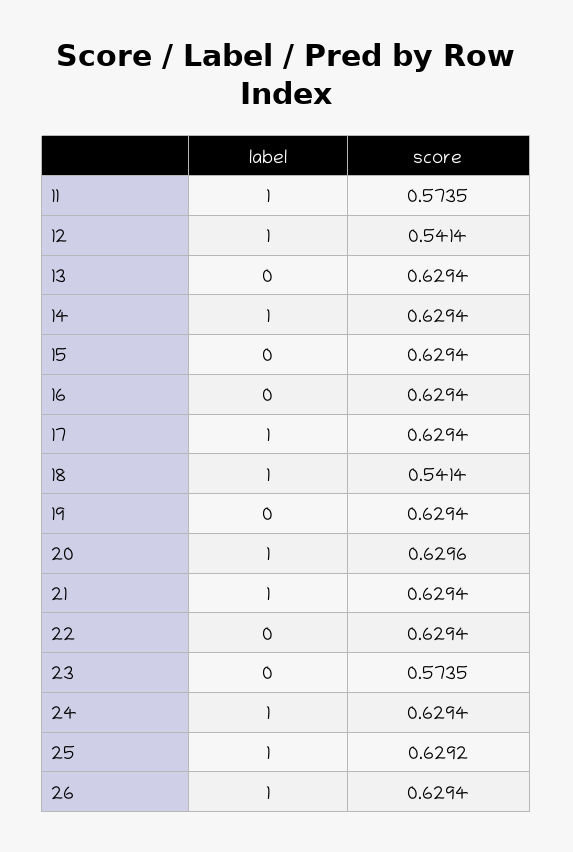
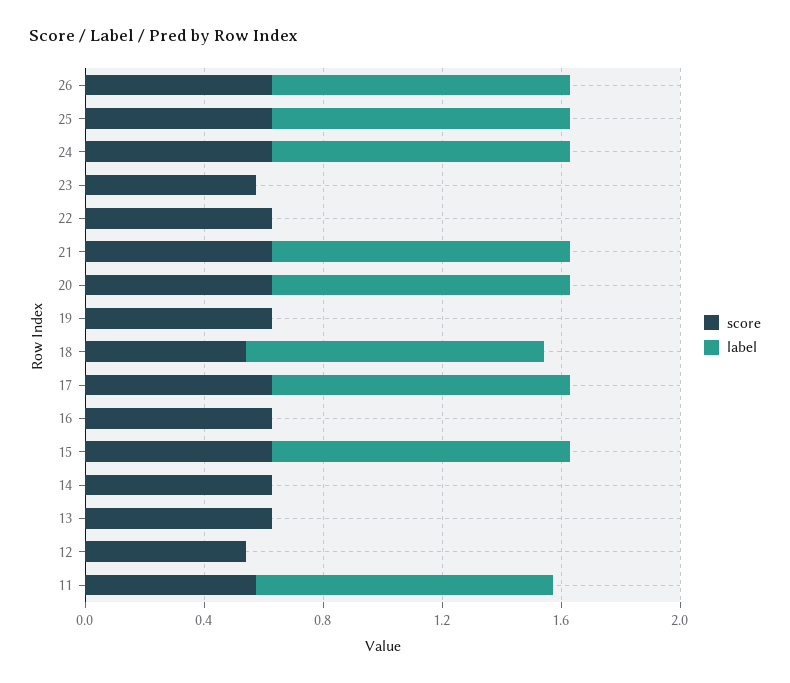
label, 12: 1 -> 0
label, 14: 1 -> 0
label, 15: 0 -> 1

